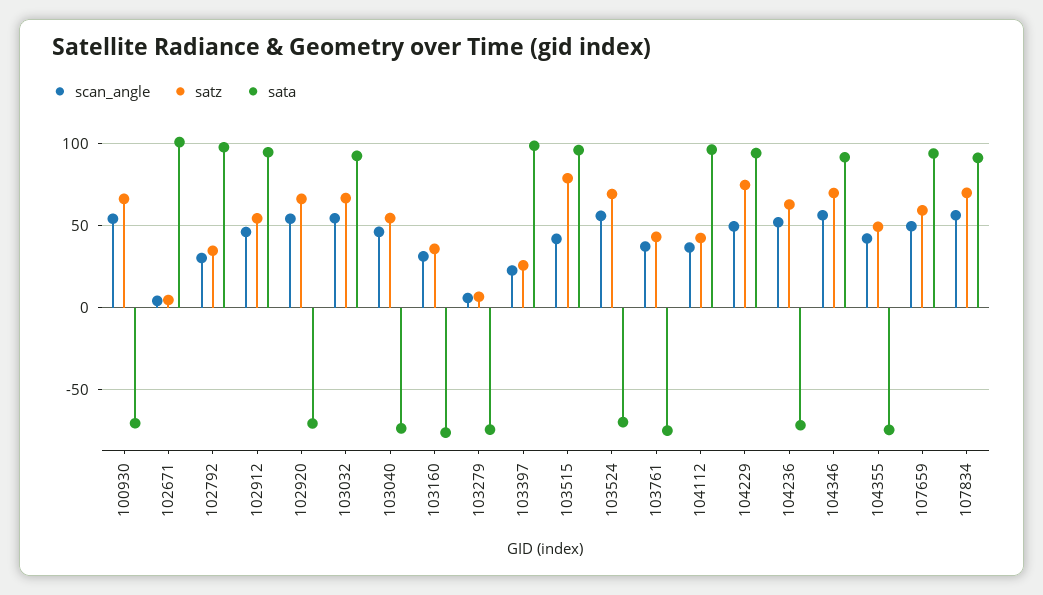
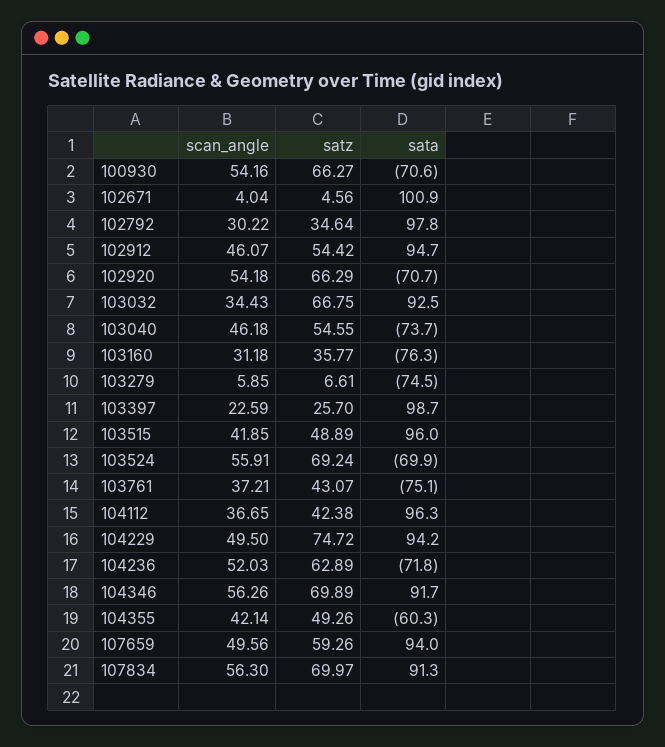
scan_angle, 103032: 55 -> 34.43
satz, 103515: 80 -> 48.89
sata, 104355: -75 -> -60.3

